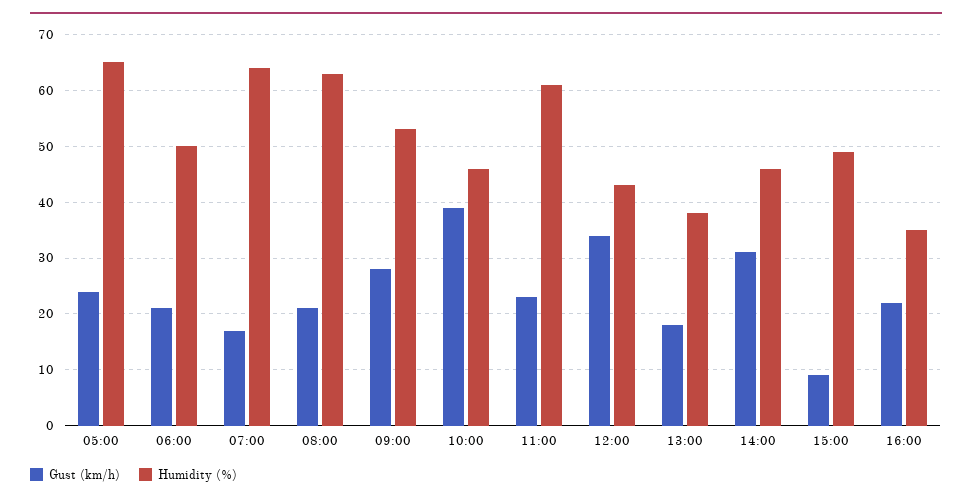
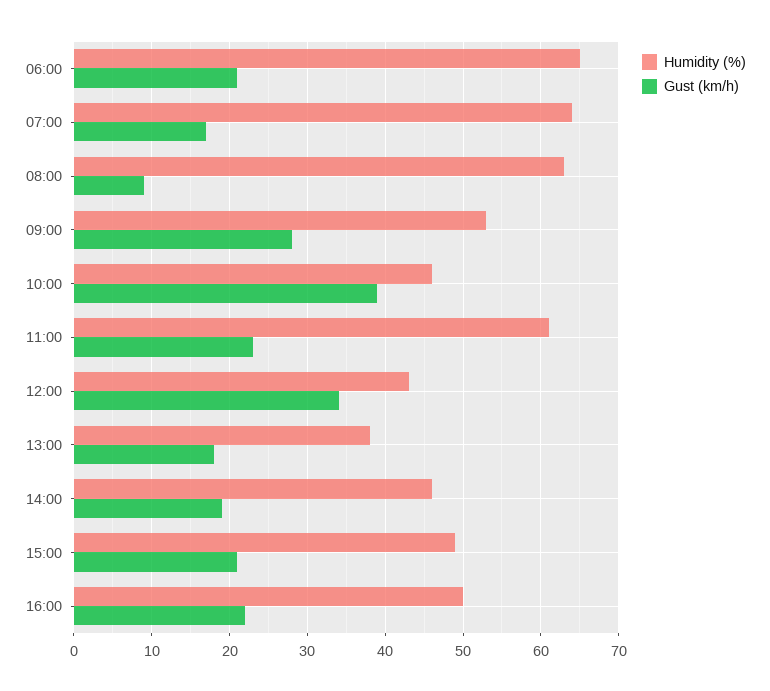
Gust (km/h), 05:00: 25 -> none
Humidity (%), 05:00: 65 -> none
Humidity (%), 06:00: 50 -> 65
Gust (km/h), 08:00: 20 -> 9
Gust (km/h), 14:00: 30 -> 19
Gust (km/h), 15:00: 10 -> 21
Humidity (%), 16:00: 35 -> 50

